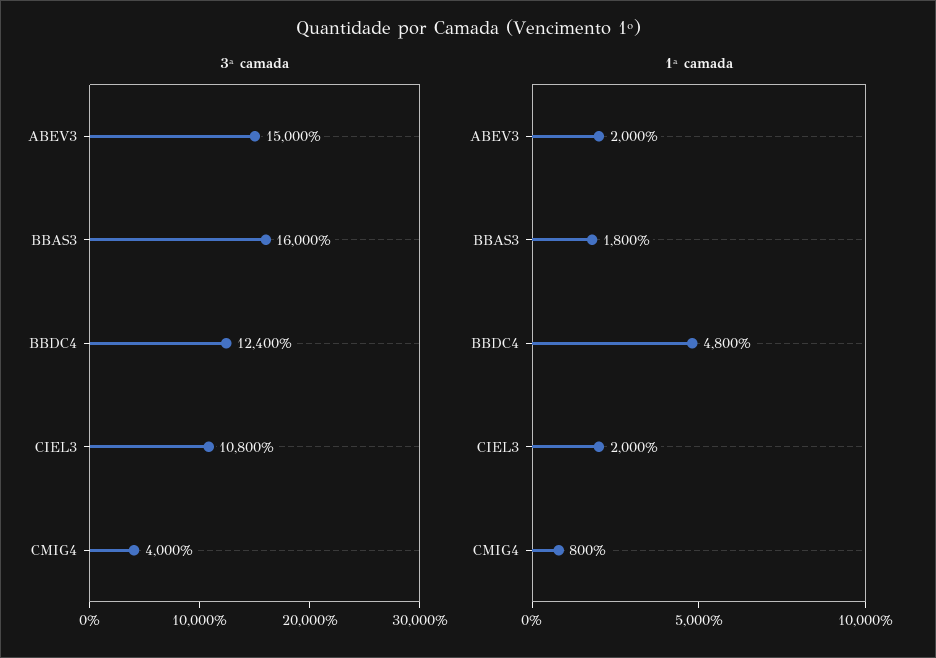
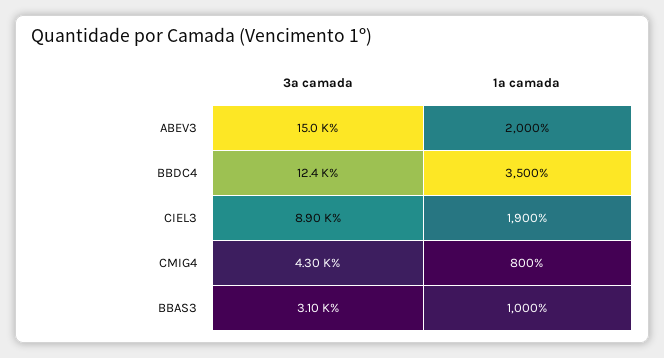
3ª camada, BBAS3: 16000 -> 3100
3ª camada, CIEL3: 10800 -> 8900
3ª camada, CMIG4: 4000 -> 4300
1ª camada, BBAS3: 1800 -> 1000
1ª camada, BBDC4: 4800 -> 3500
1ª camada, CIEL3: 2000 -> 1900

